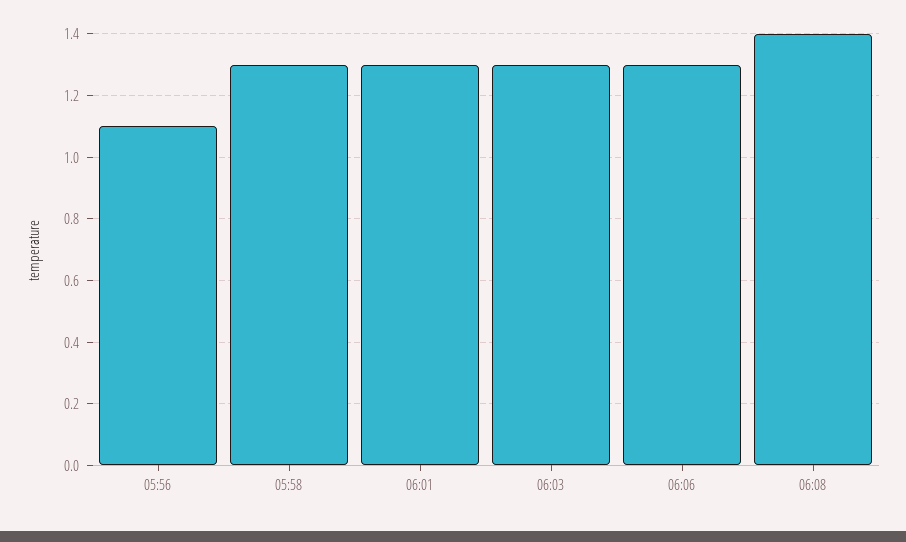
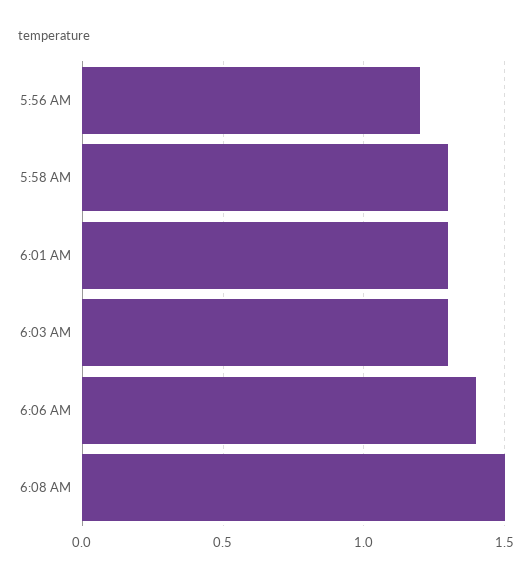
05:56: 1.1 -> 1.2
06:06: 1.3 -> 1.4
06:08: 1.4 -> 1.5

